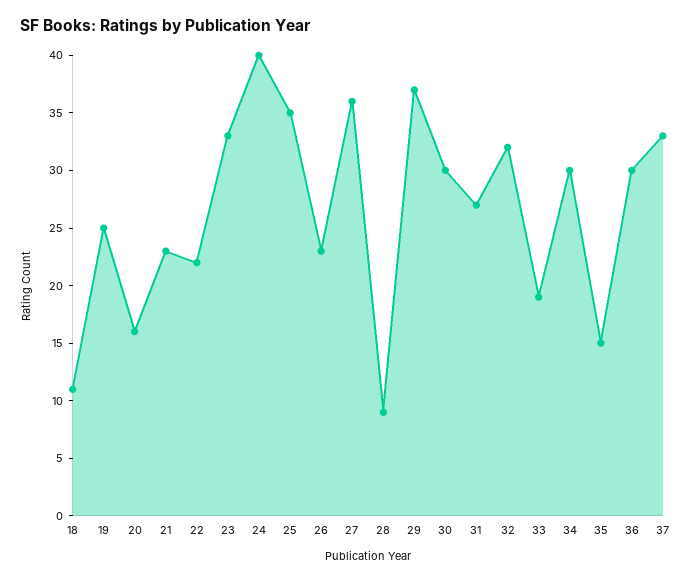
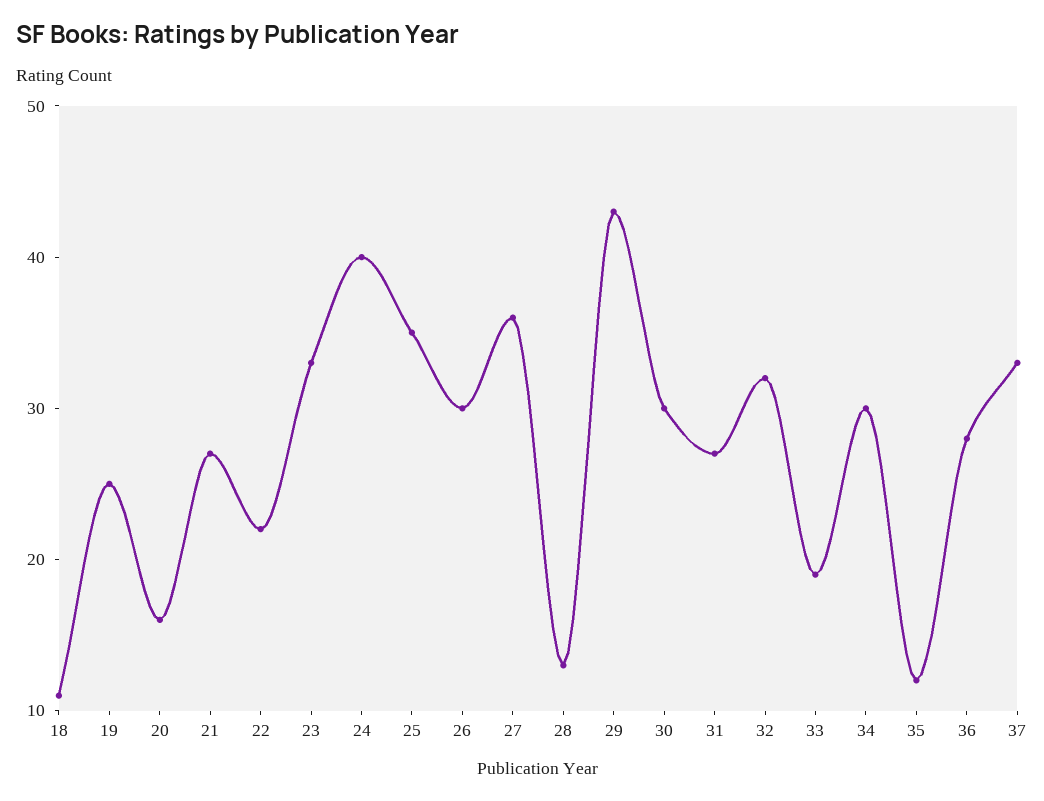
21: 23 -> 27
26: 23 -> 30
28: 9 -> 13
29: 37 -> 43
35: 15 -> 12
36: 30 -> 28

